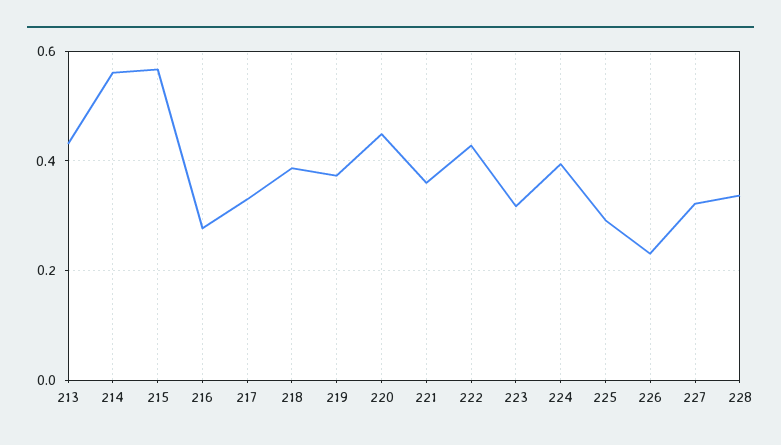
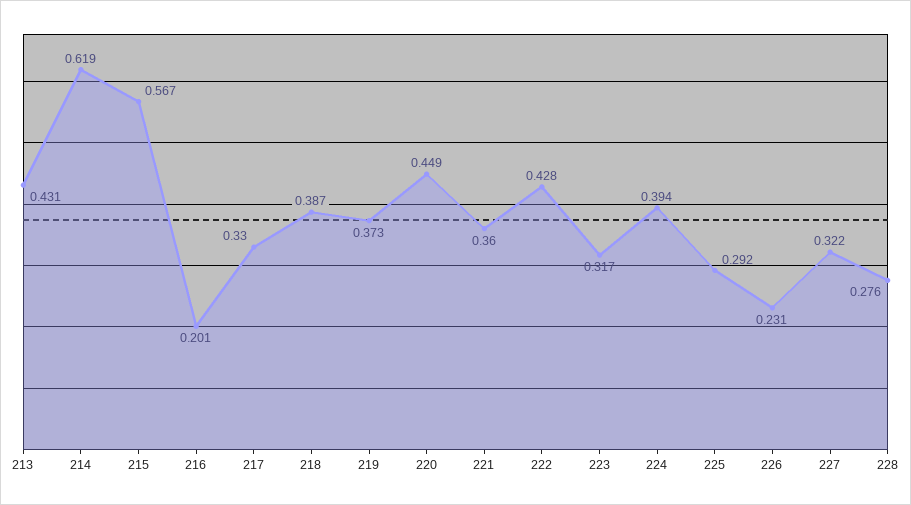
214: 0.56 -> 0.619
216: 0.28 -> 0.201
228: 0.34 -> 0.276

